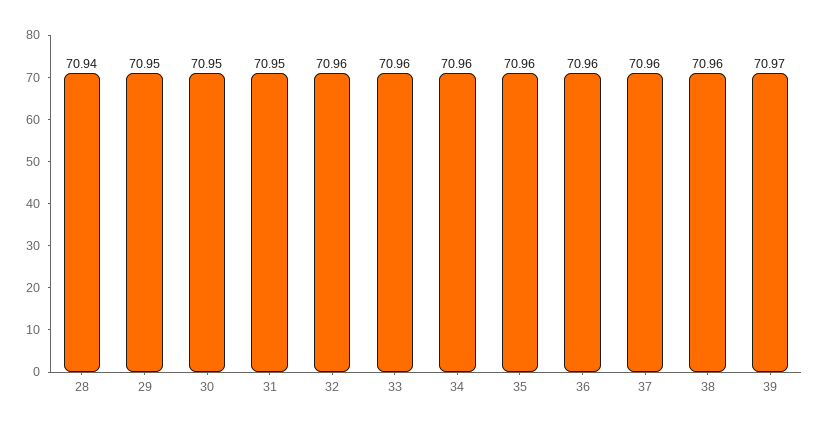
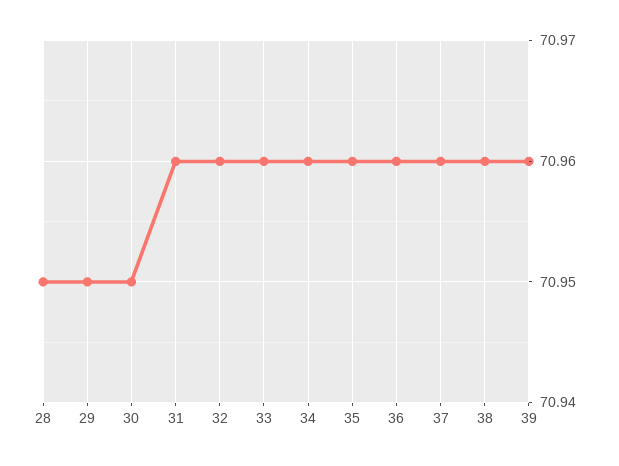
28: 70.94 -> 70.95
31: 70.95 -> 70.96
39: 70.97 -> 70.96

